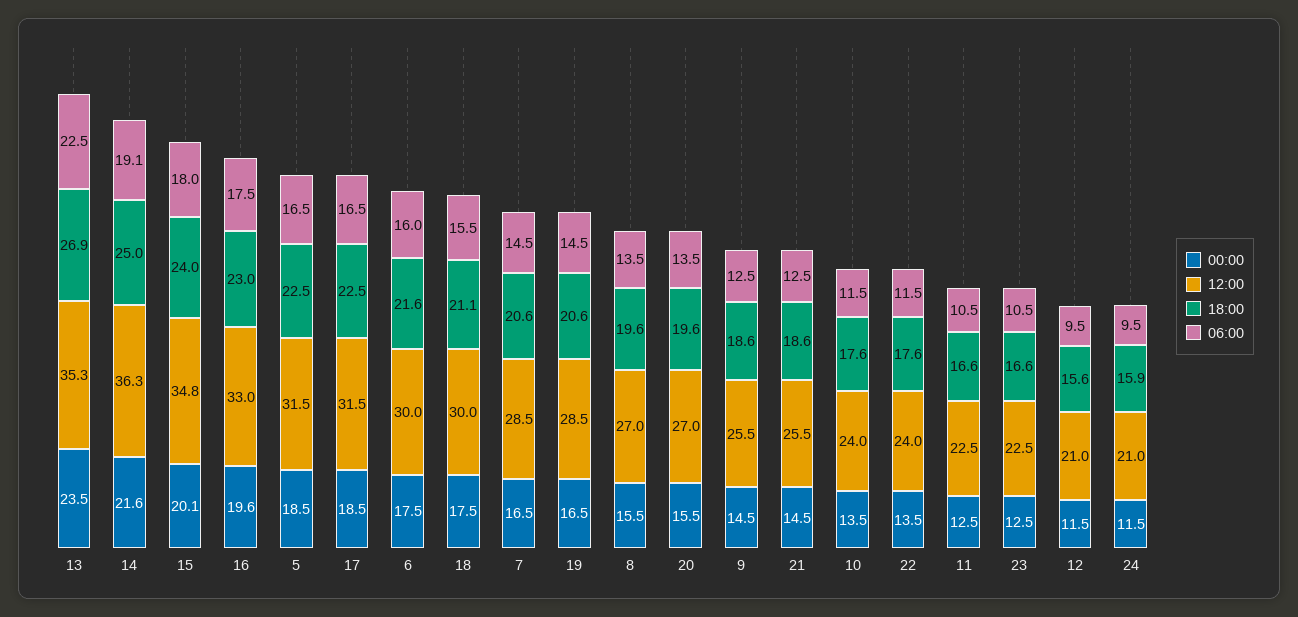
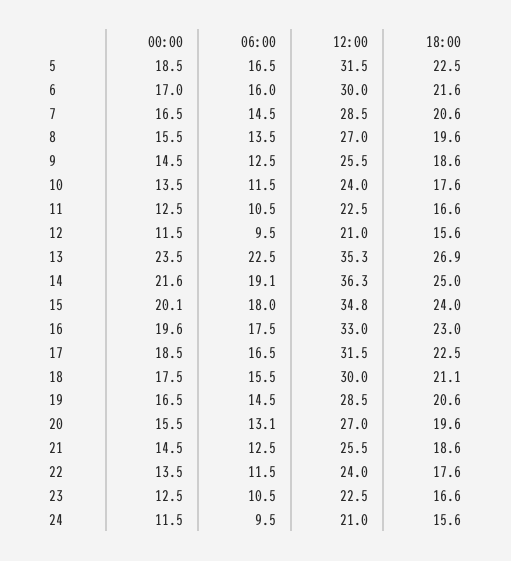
00:00, 6: 17.5 -> 17
06:00, 20: 13.5 -> 13.1
18:00, 24: 15.9 -> 15.6

